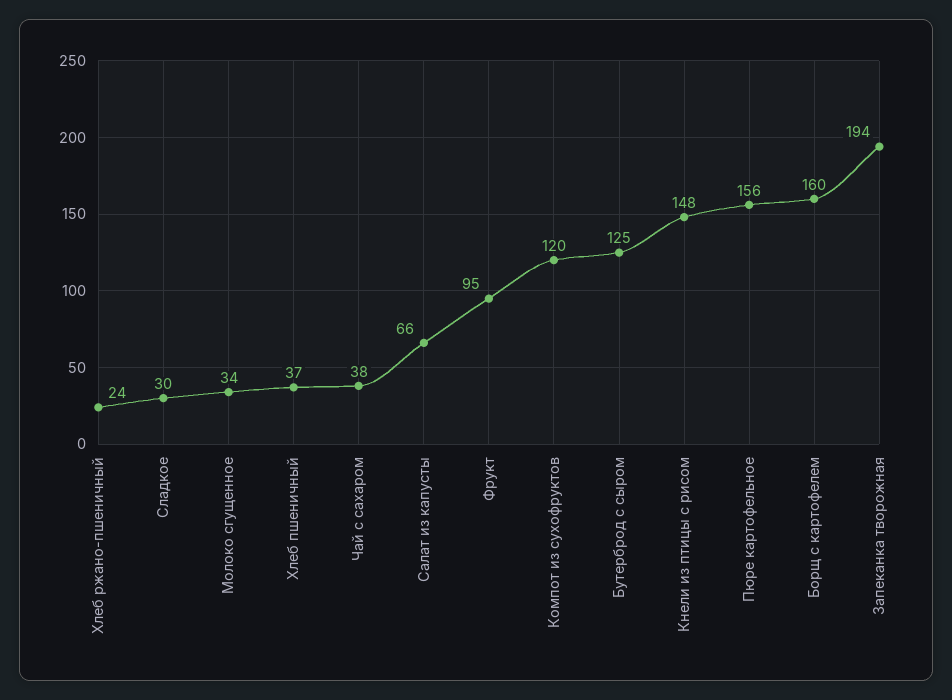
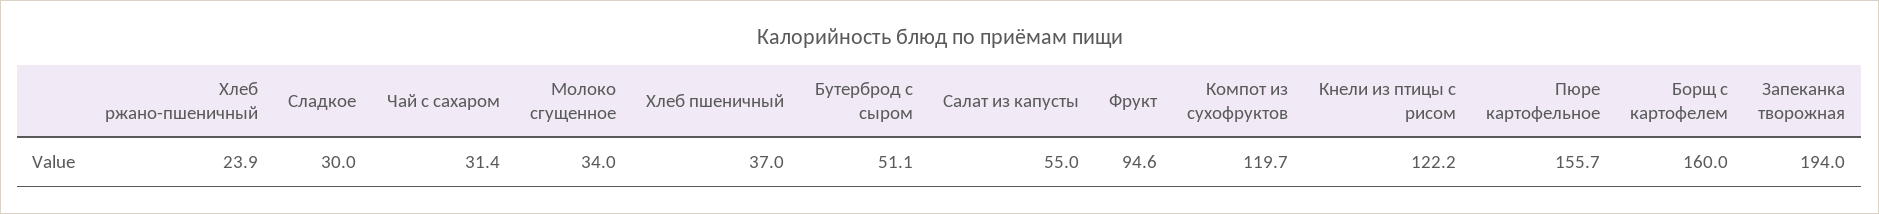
Чай с сахаром: 38 -> 31.4
Салат из капусты: 66 -> 55
Бутерброд с сыром: 125 -> 51.1
Кнели из птицы с рисом: 148 -> 122.2

